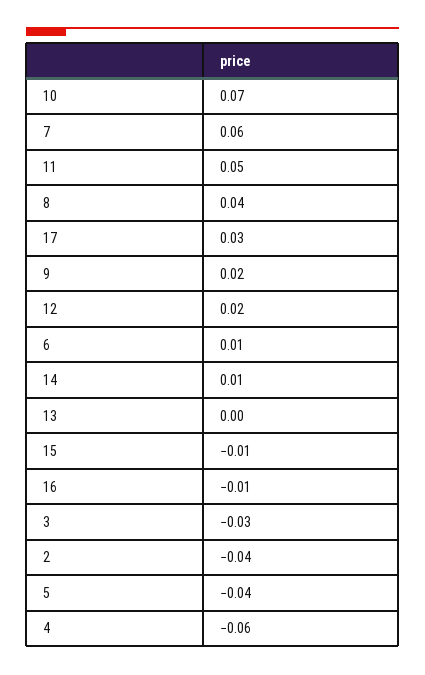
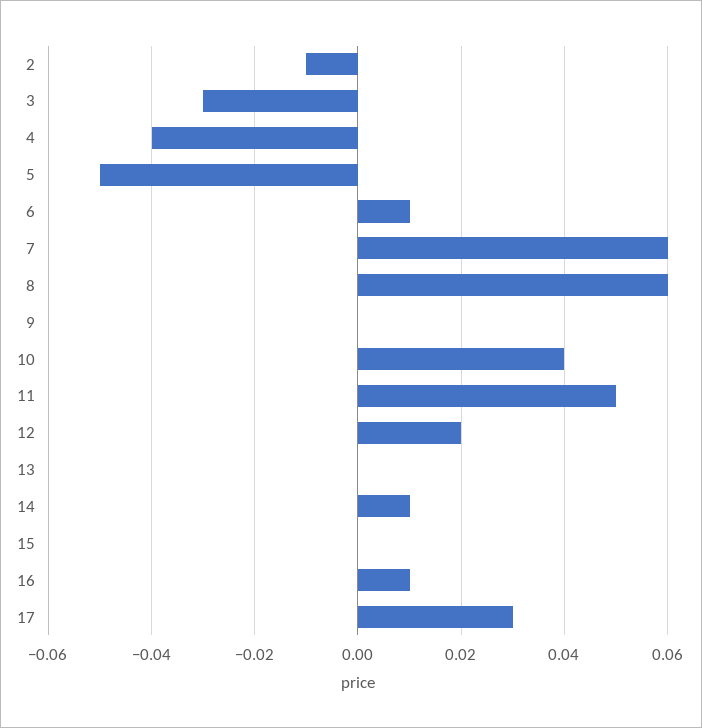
10: 0.07 -> 0.04
8: 0.04 -> 0.06
9: 0.02 -> 0
15: -0.01 -> 0
16: -0.01 -> 0.01
2: -0.04 -> -0.01
5: -0.04 -> -0.05
4: -0.06 -> -0.04

